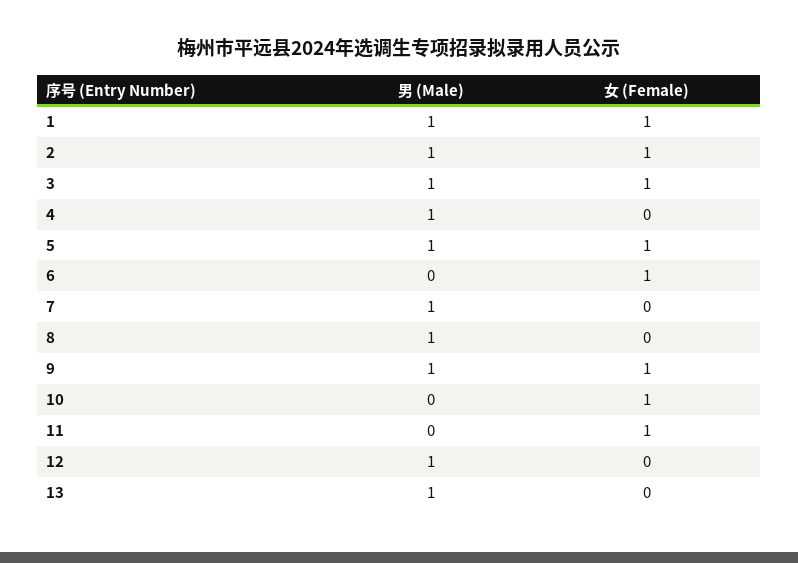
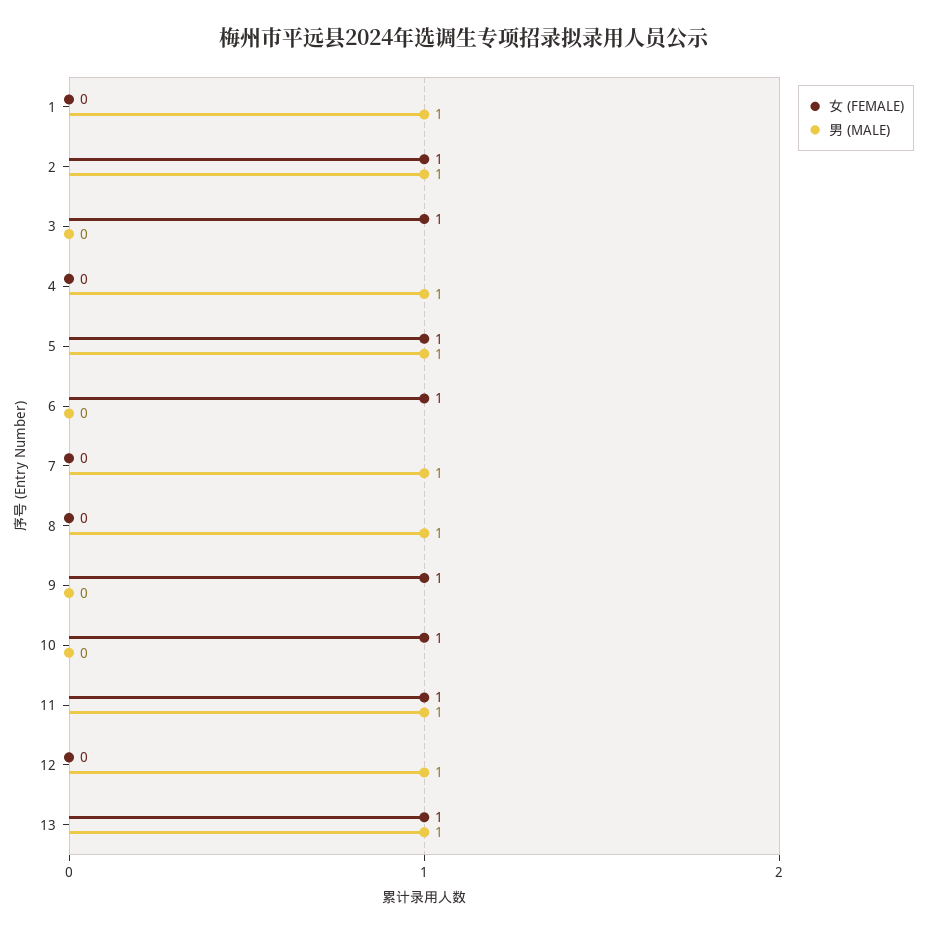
女 (Female), 1: 1 -> 0
男 (Male), 3: 1 -> 0
男 (Male), 9: 1 -> 0
男 (Male), 11: 0 -> 1
女 (Female), 13: 0 -> 1

